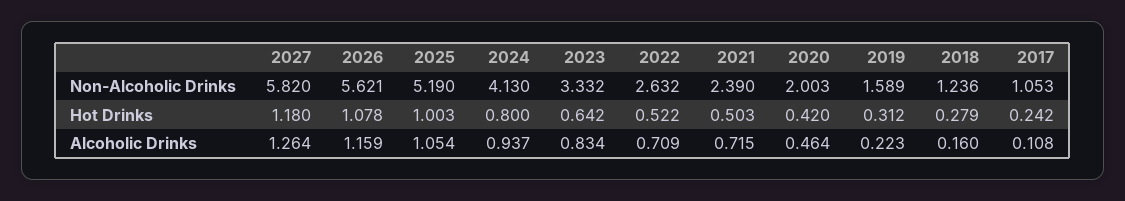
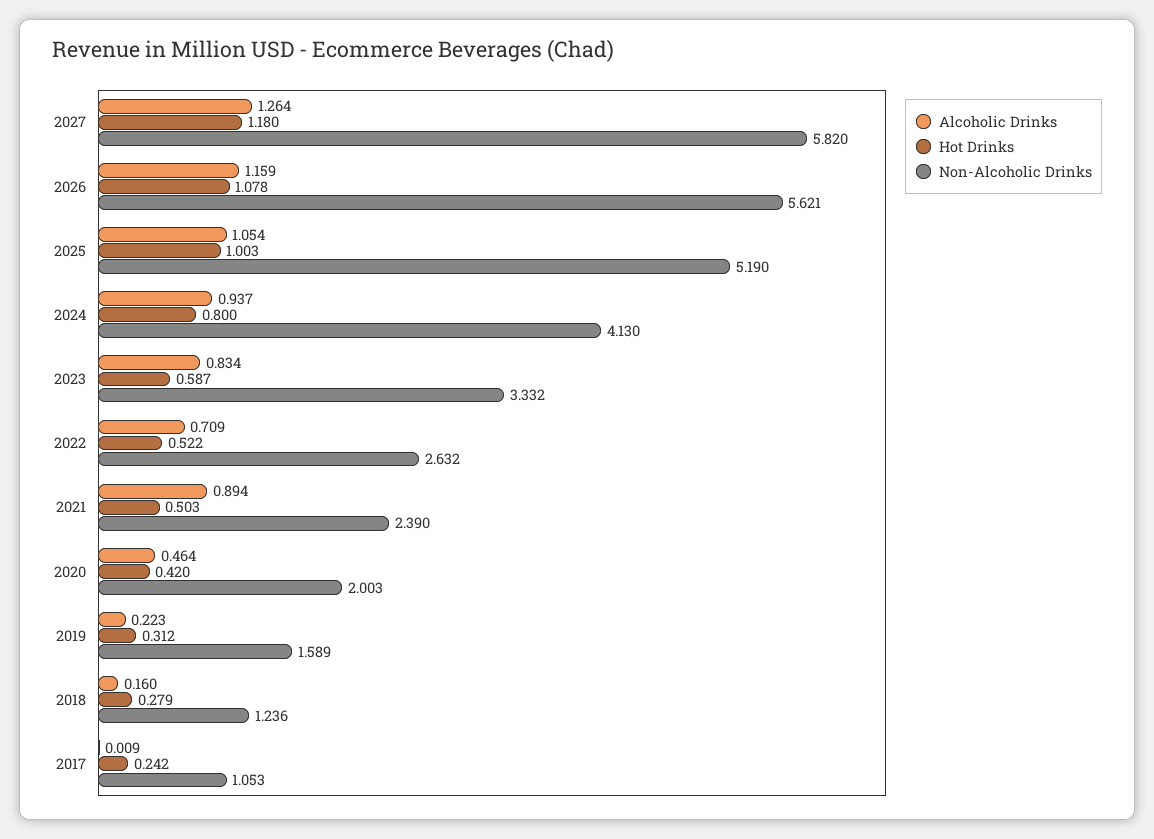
Hot Drinks, 2023: 0.642 -> 0.587
Alcoholic Drinks, 2021: 0.715 -> 0.894
Alcoholic Drinks, 2017: 0.108 -> 0.009

